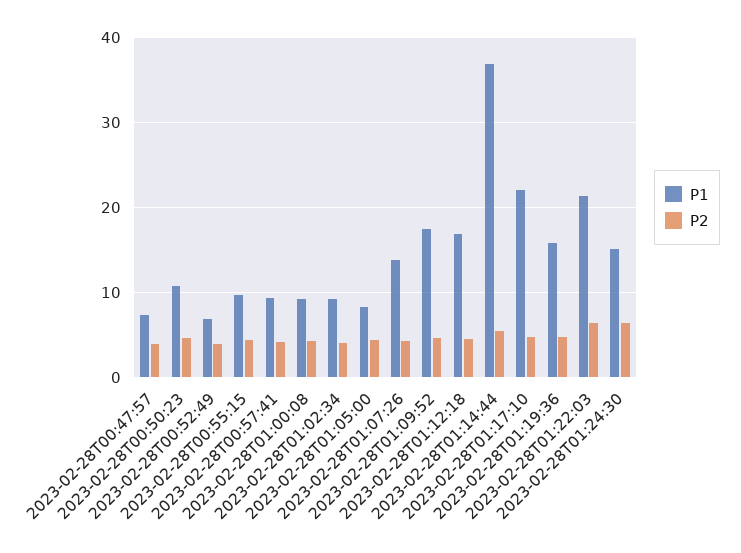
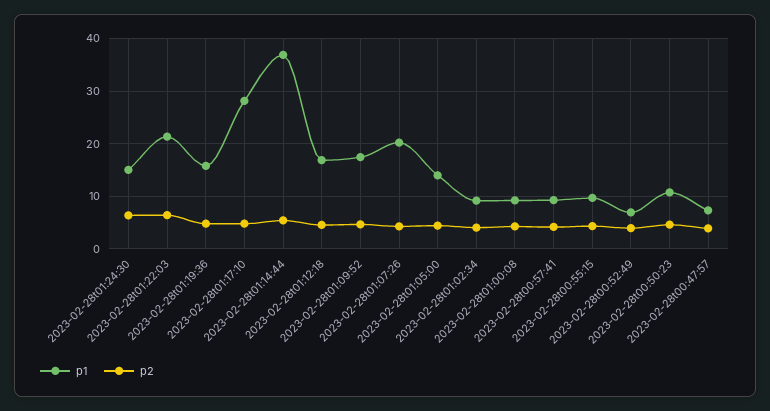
P1, 2023-02-28T01:05:00: 8 -> 14
P1, 2023-02-28T01:07:26: 14 -> 20
P1, 2023-02-28T01:17:10: 22 -> 28

